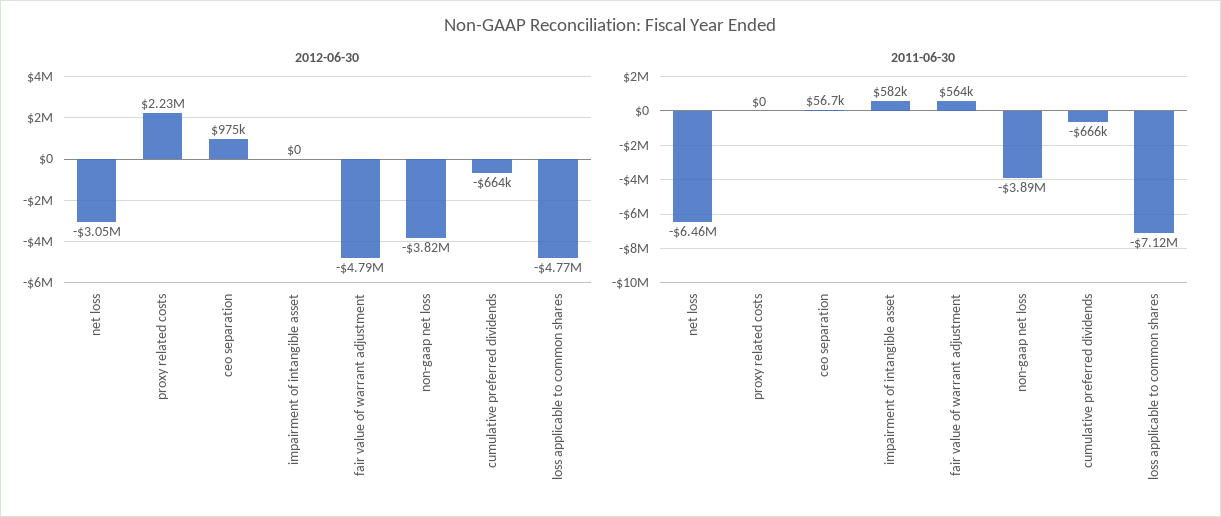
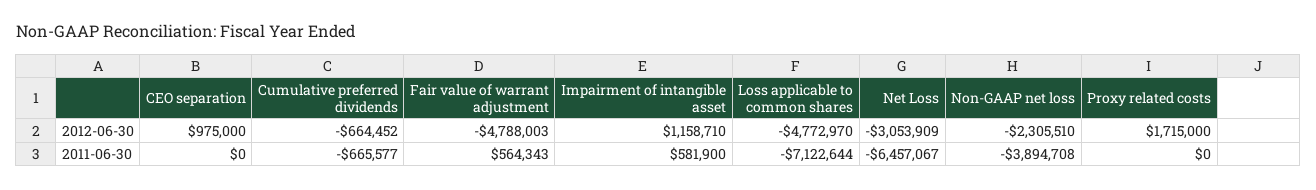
2012-06-30, proxy related costs: 2230000 -> 1715000
2012-06-30, impairment of intangible asset: 0 -> 1158710
2012-06-30, non-gaap net loss: -3820000 -> -2305510
2011-06-30, ceo separation: 56700 -> 0

